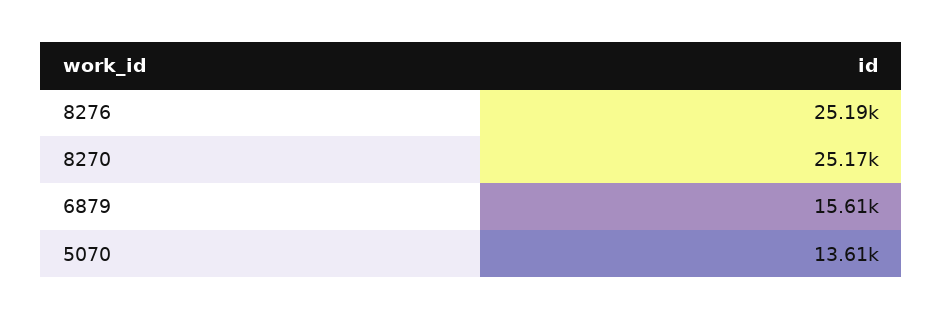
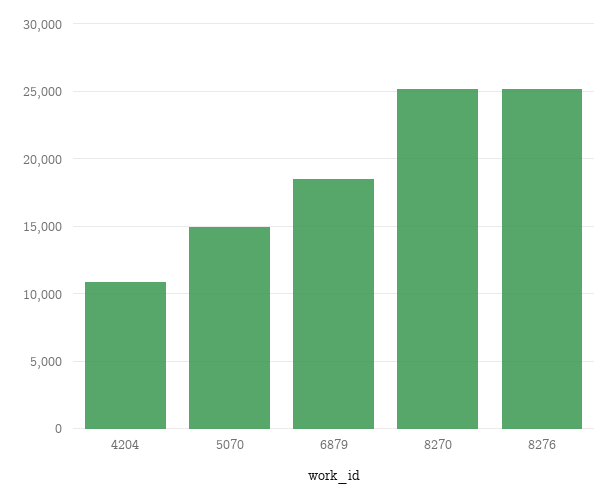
6879: 15610 -> 18500
5070: 13610 -> 15000
4204: none -> 11000

